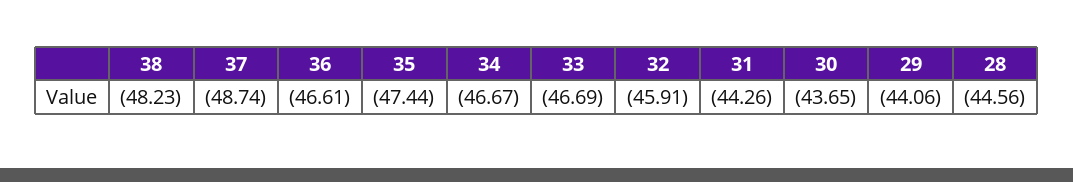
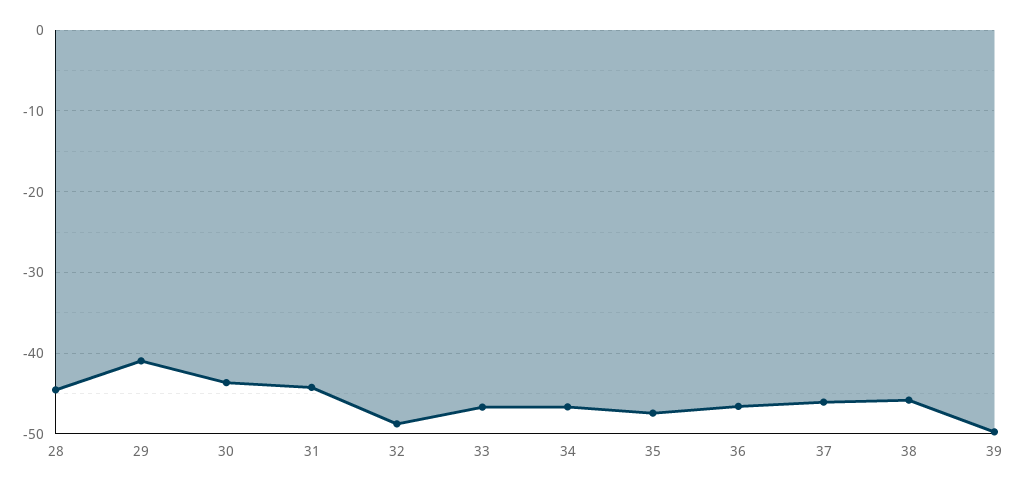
38: -48.23 -> -46
37: -48.74 -> -46
32: -45.91 -> -49
29: -44.06 -> -41
39: none -> -50

